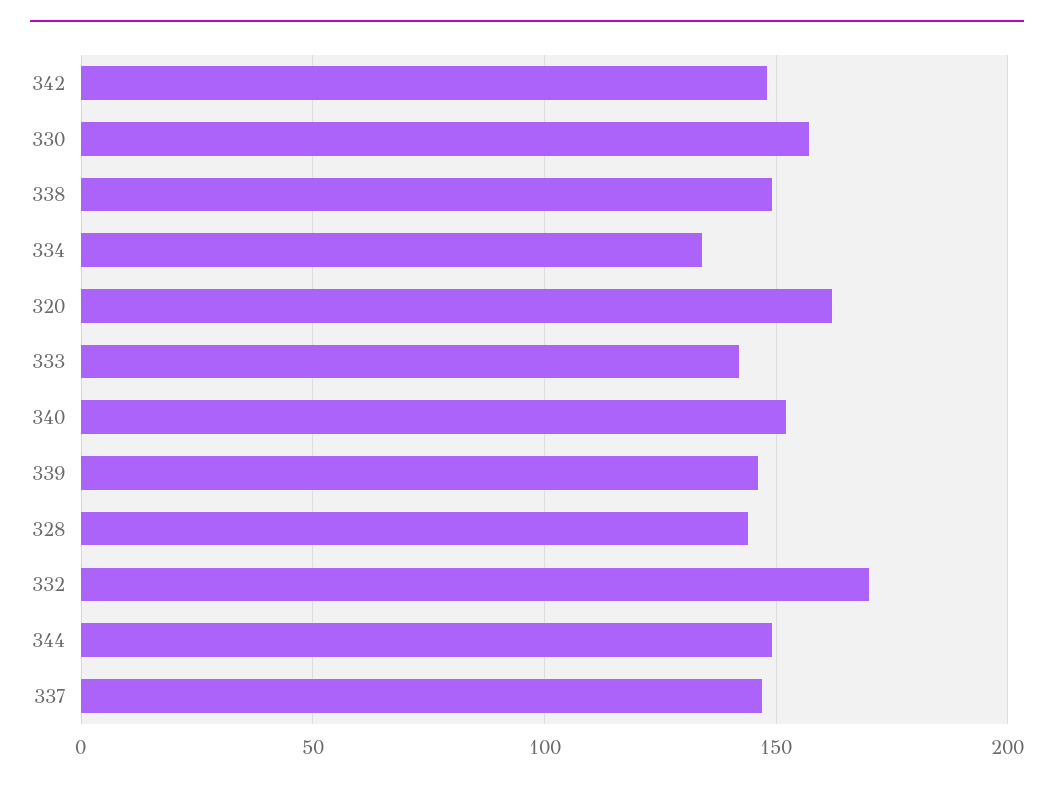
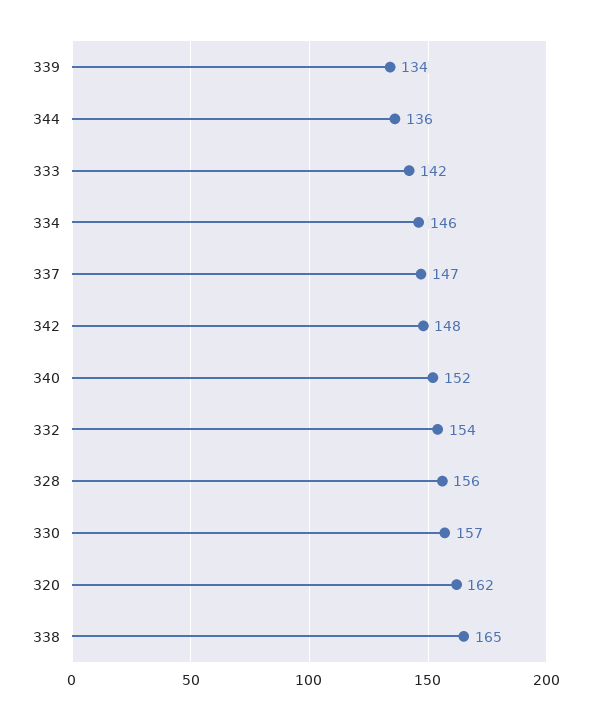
338: 150 -> 165
334: 135 -> 146
339: 145 -> 134
328: 145 -> 156
332: 170 -> 154
344: 150 -> 136

